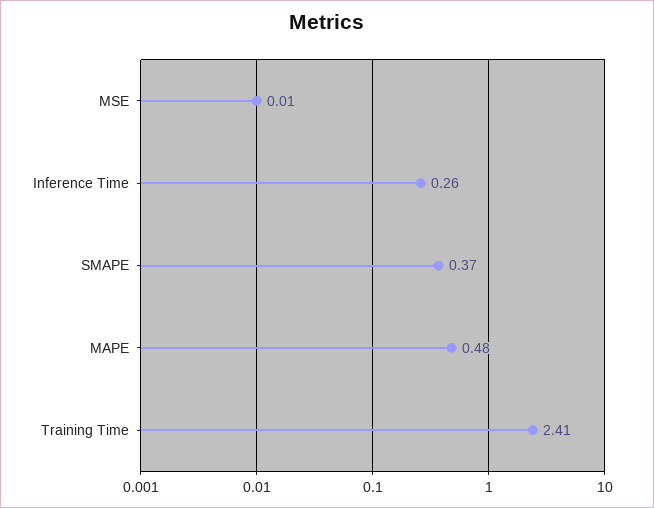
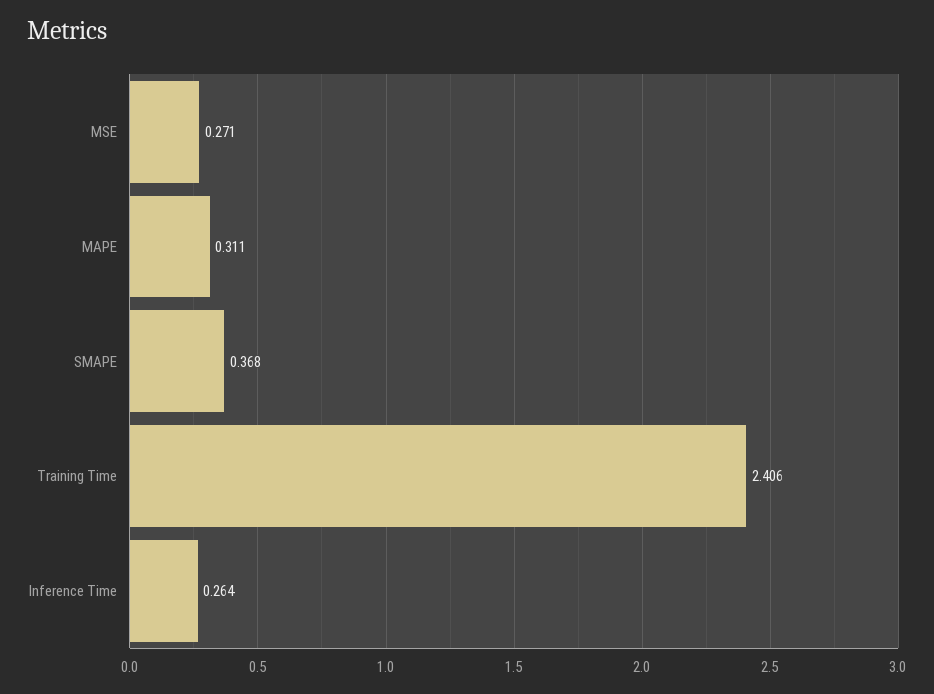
MSE: 0.01 -> 0.271
MAPE: 0.48 -> 0.311

